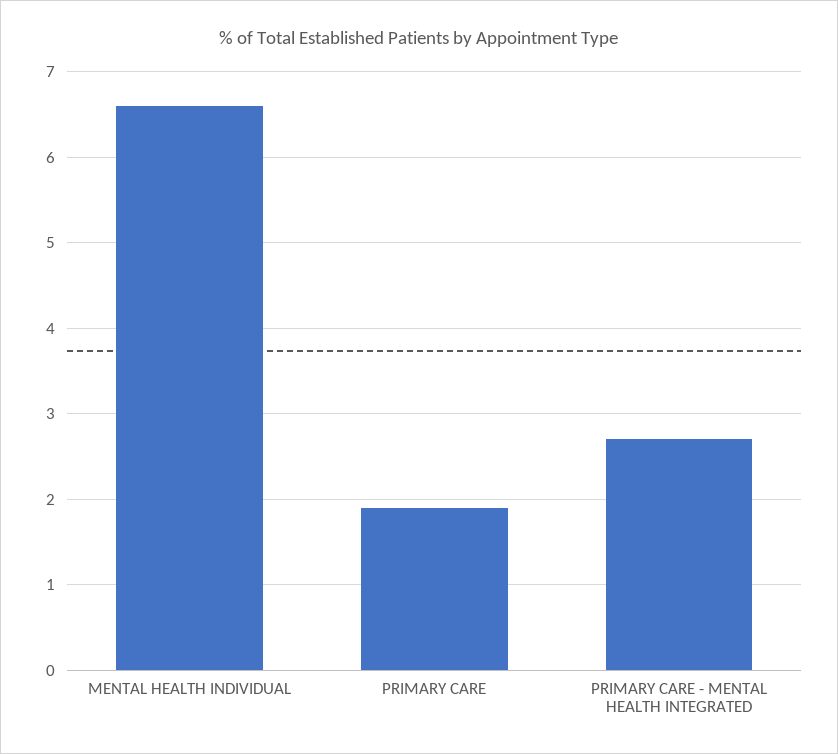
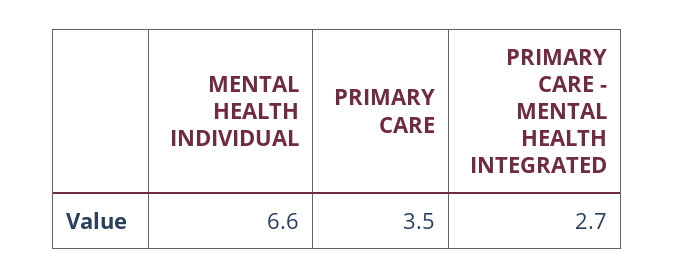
PRIMARY CARE: 1.9 -> 3.5

